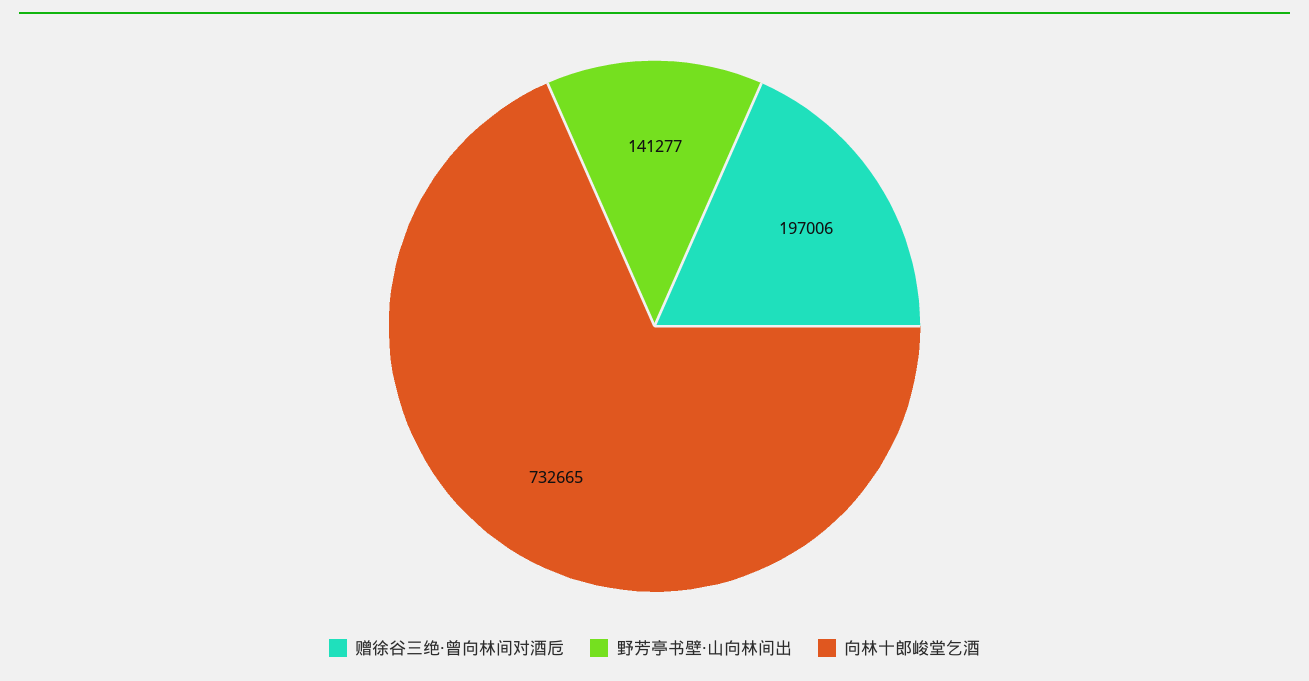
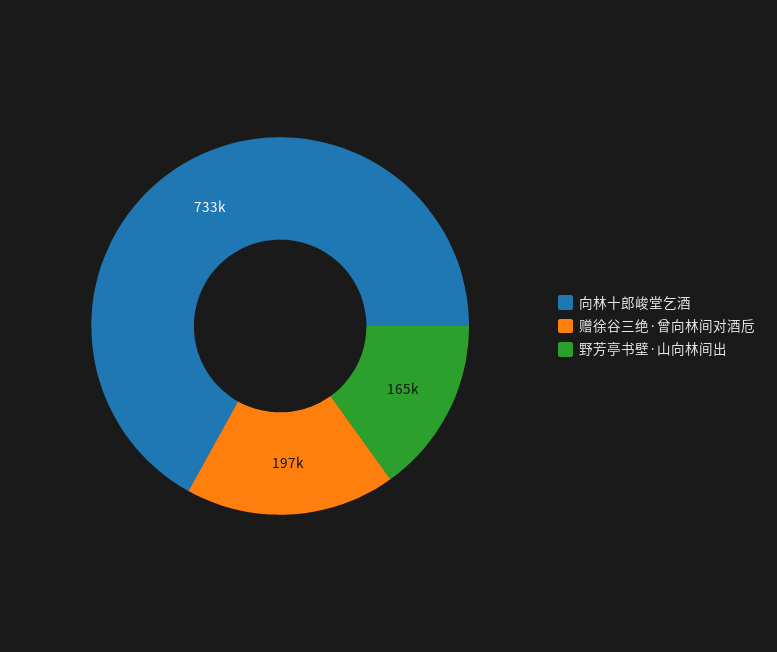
野芳亭书壁·山向林间出: 141277 -> 165000

